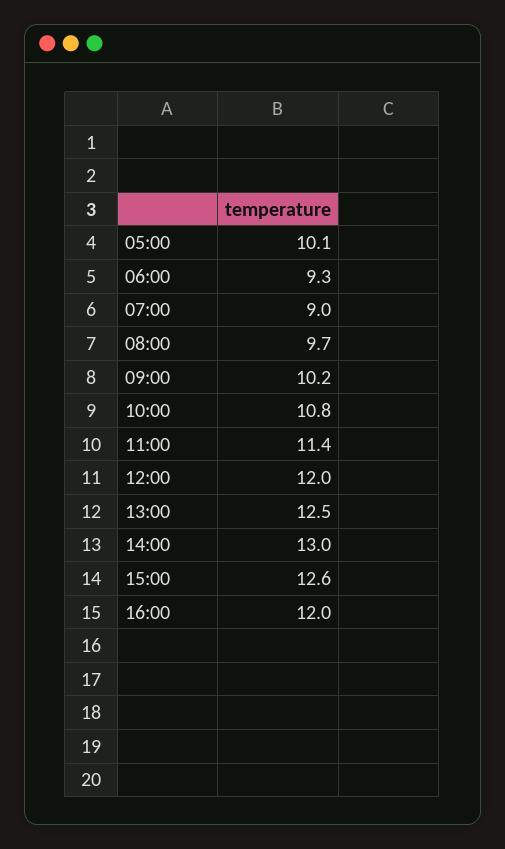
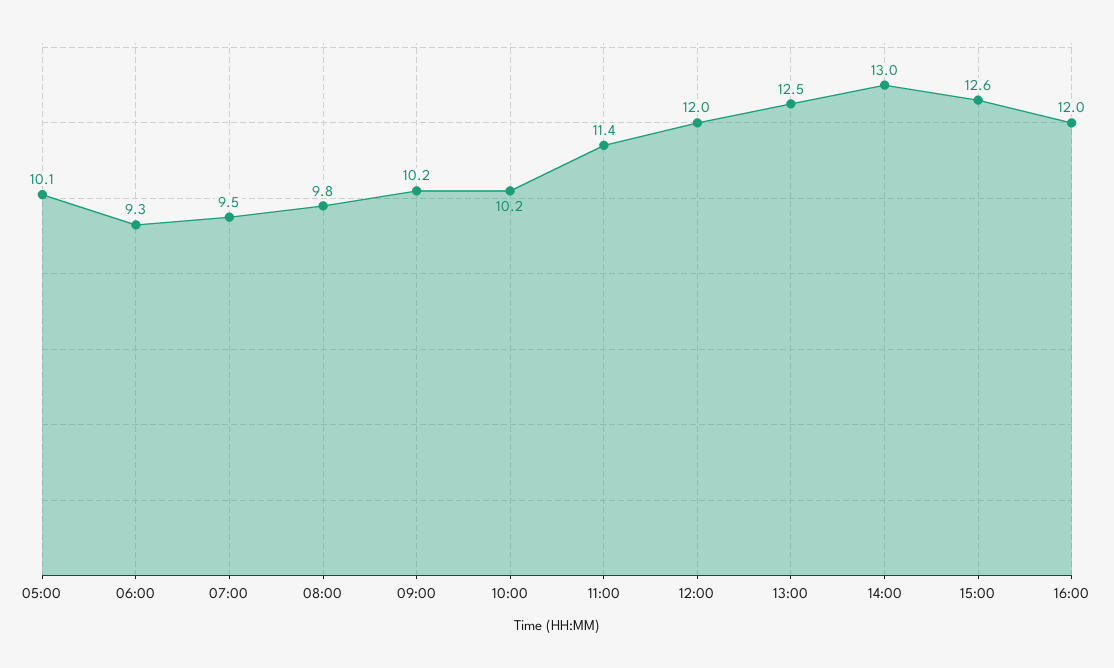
07:00: 9 -> 9.5
08:00: 9.7 -> 9.8
10:00: 10.8 -> 10.2

